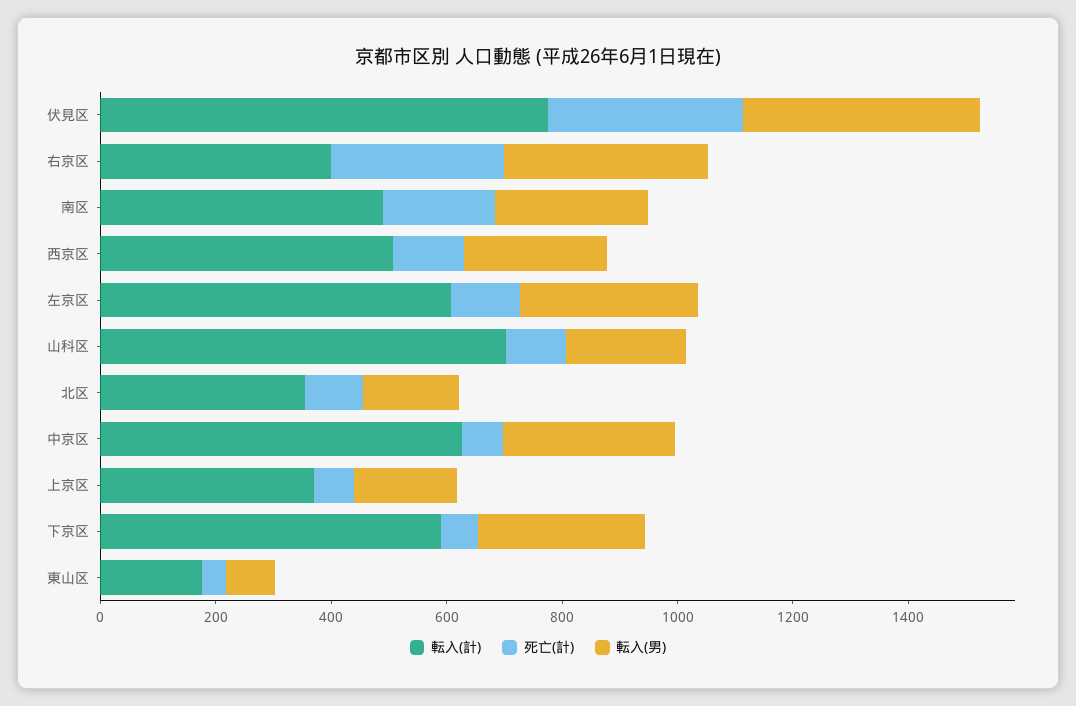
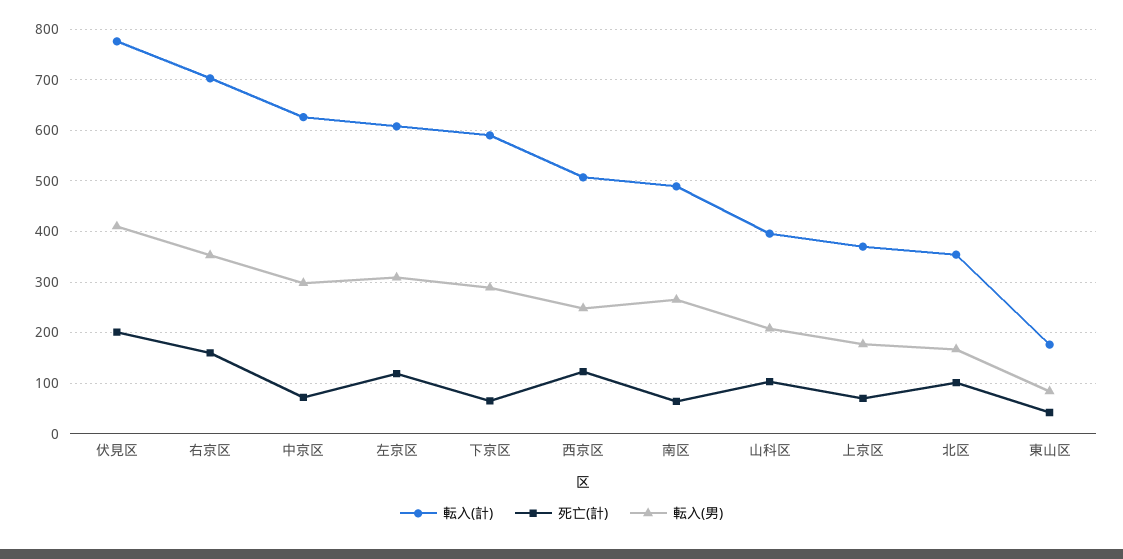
死亡(計), 伏見区: 350 -> 200
転入(計), 右京区: 400 -> 700
死亡(計), 右京区: 300 -> 160
死亡(計), 南区: 200 -> 60
転入(計), 山科区: 700 -> 400

